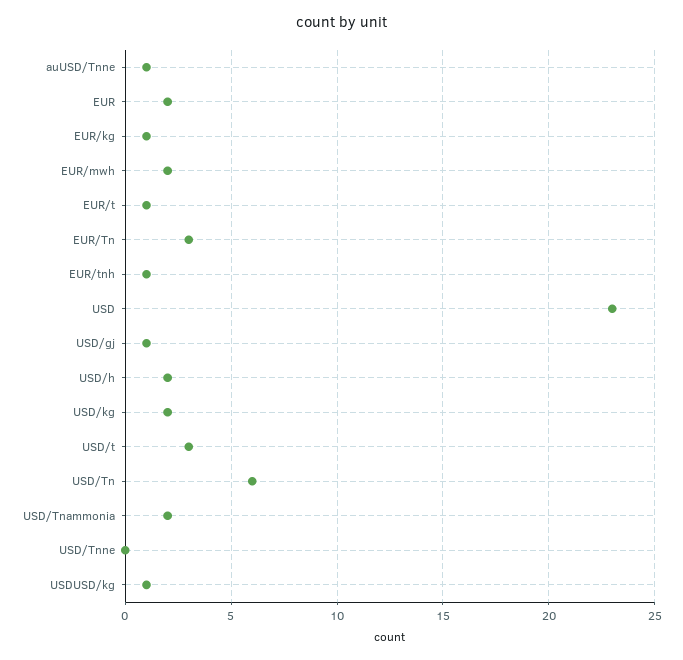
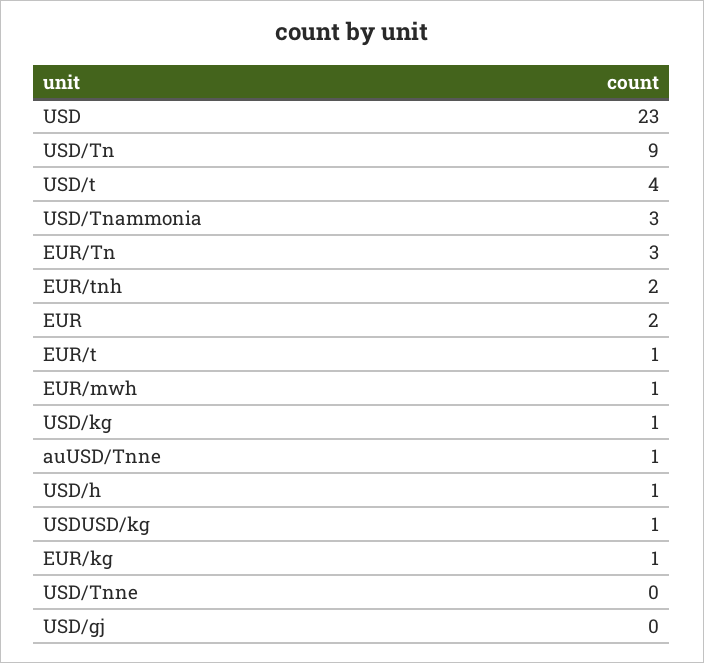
EUR/mwh: 2 -> 1
EUR/tnh: 1 -> 2
USD/gj: 1 -> 0
USD/h: 2 -> 1
USD/kg: 2 -> 1
USD/t: 3 -> 4
USD/Tn: 6 -> 9
USD/Tnammonia: 2 -> 3

